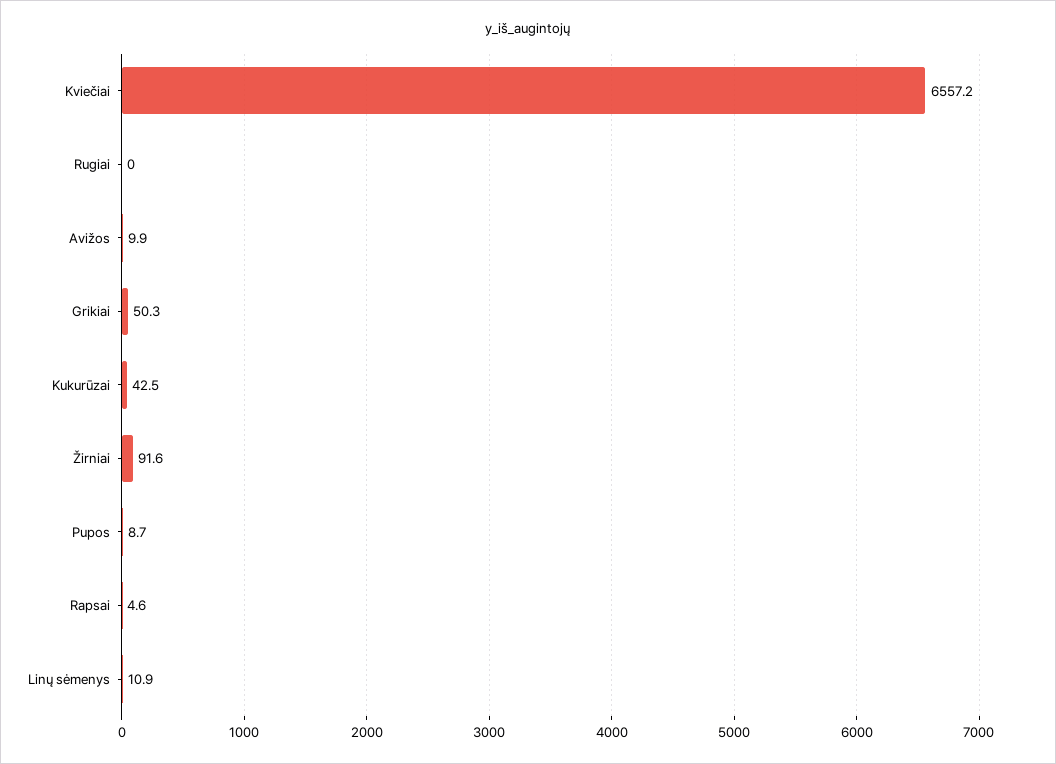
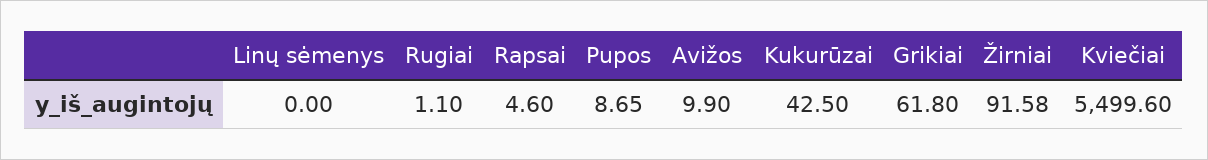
Kviečiai: 6557.2 -> 5499.6
Rugiai: 0 -> 1.1
Grikiai: 50.3 -> 61.8
Linų sėmenys: 10.9 -> 0

